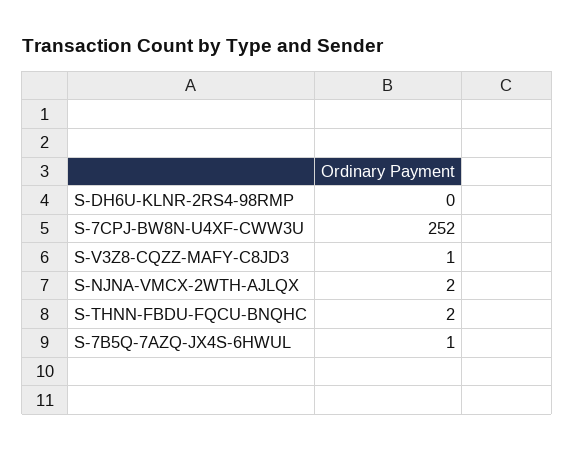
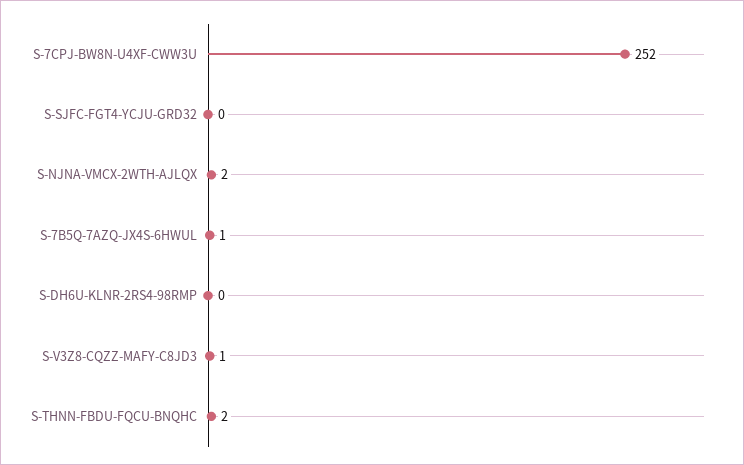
S-SJFC-FGT4-YCJU-GRD32: none -> 0

